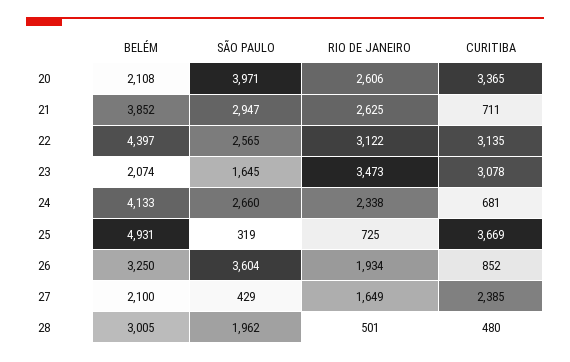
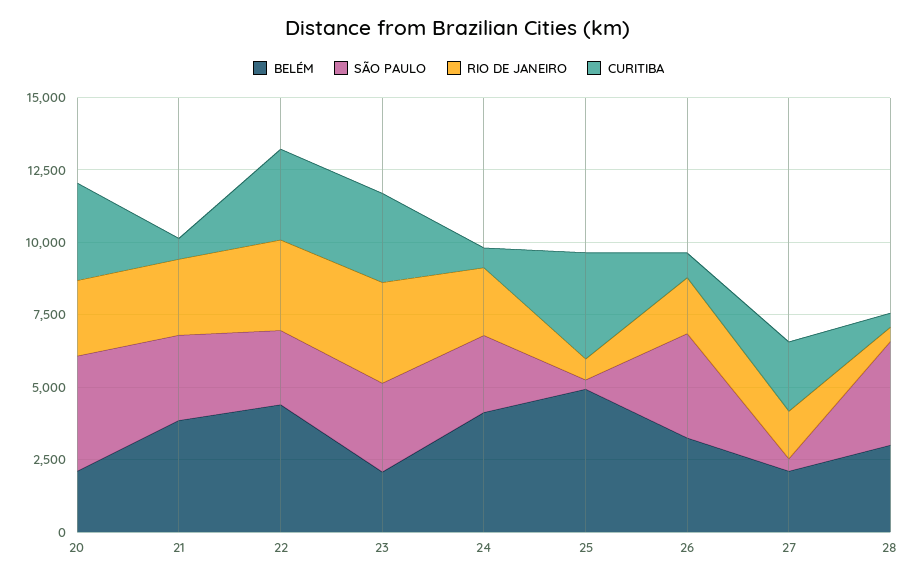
SÃO PAULO, 23: 1645 -> 3000
SÃO PAULO, 28: 1962 -> 3500

